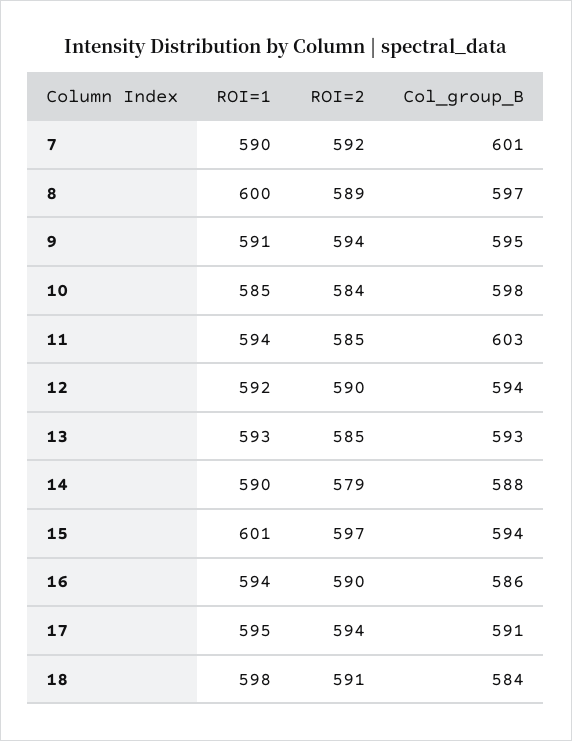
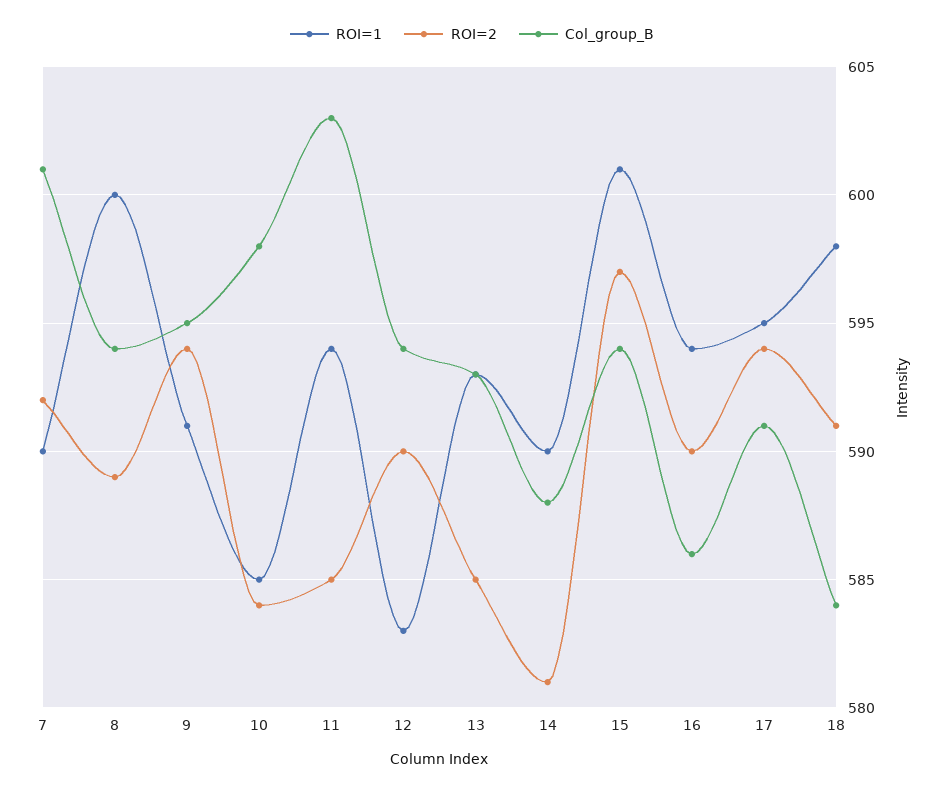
Col_group_B, 8: 597 -> 594
ROI=1, 12: 592 -> 583
ROI=2, 14: 579 -> 581

